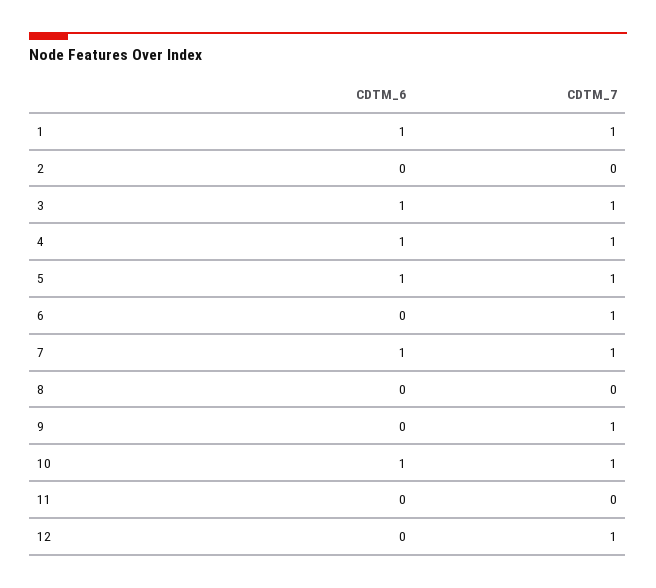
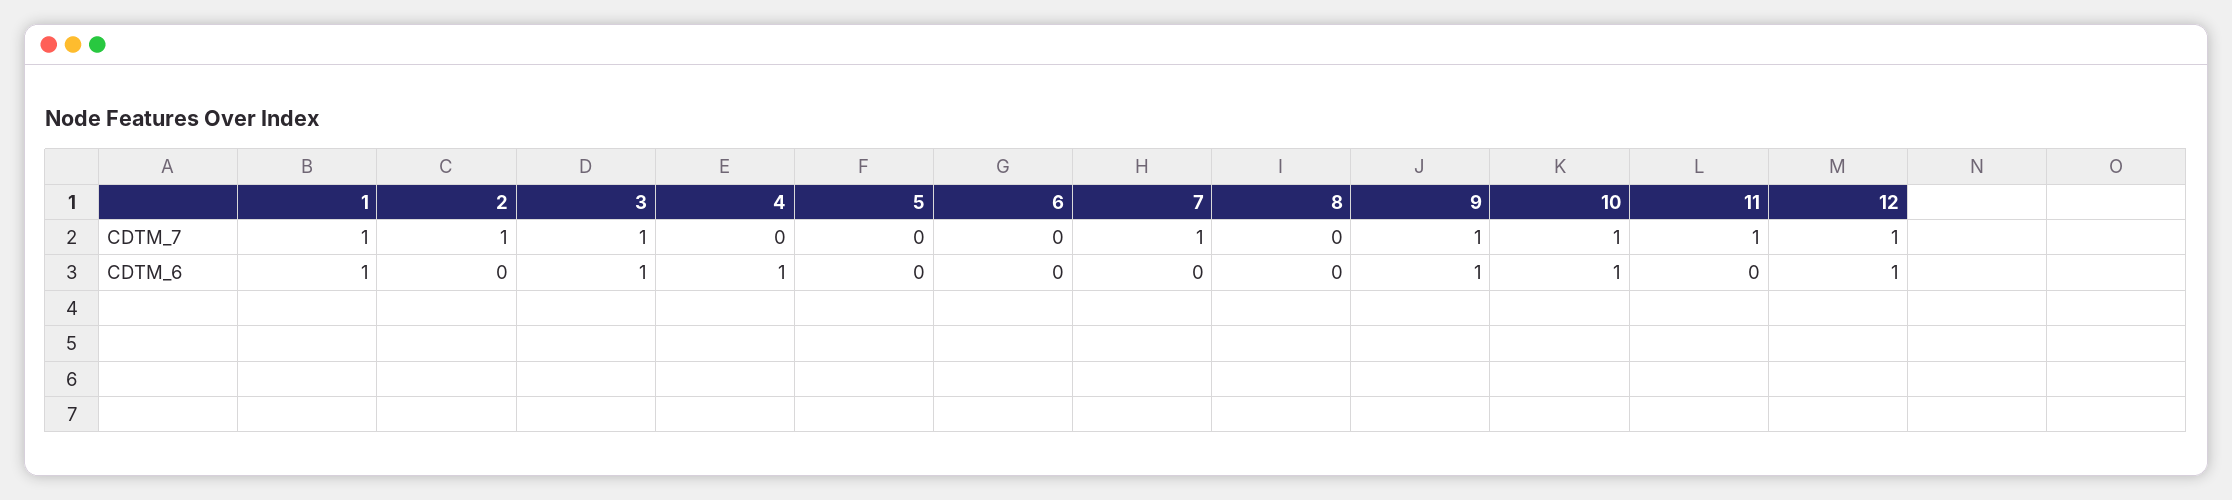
CDTM_7, 2: 0 -> 1
CDTM_7, 4: 1 -> 0
CDTM_6, 5: 1 -> 0
CDTM_7, 5: 1 -> 0
CDTM_7, 6: 1 -> 0
CDTM_6, 7: 1 -> 0
CDTM_6, 9: 0 -> 1
CDTM_7, 11: 0 -> 1
CDTM_6, 12: 0 -> 1

